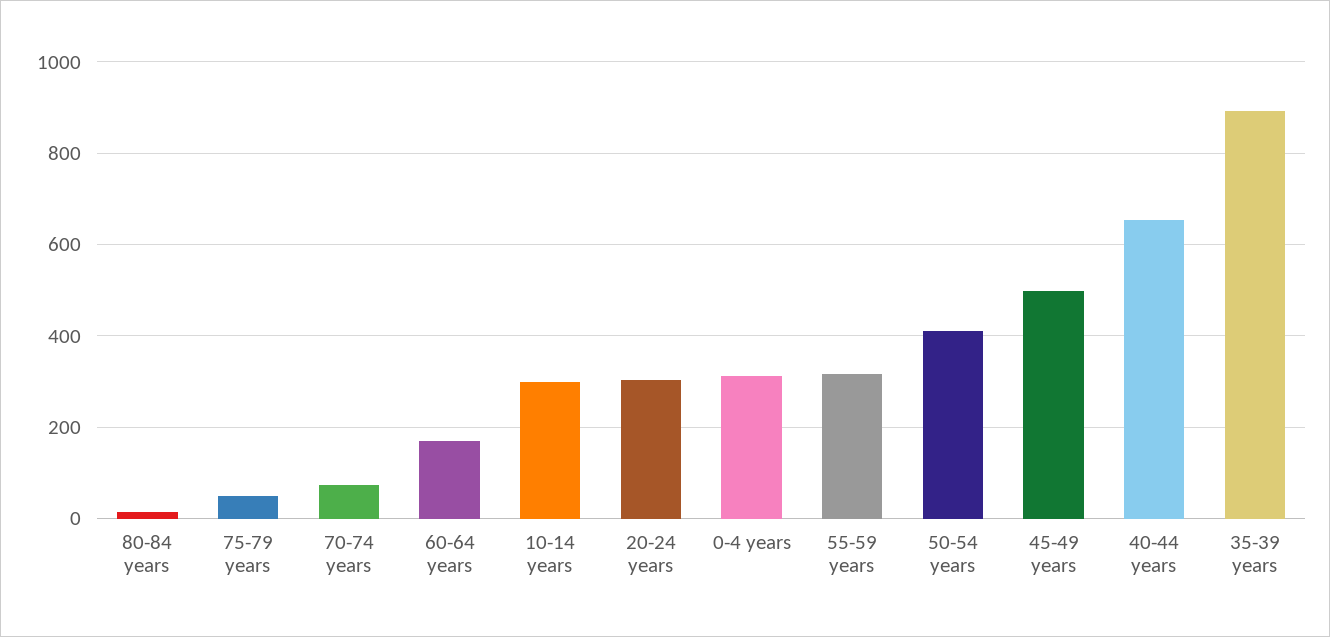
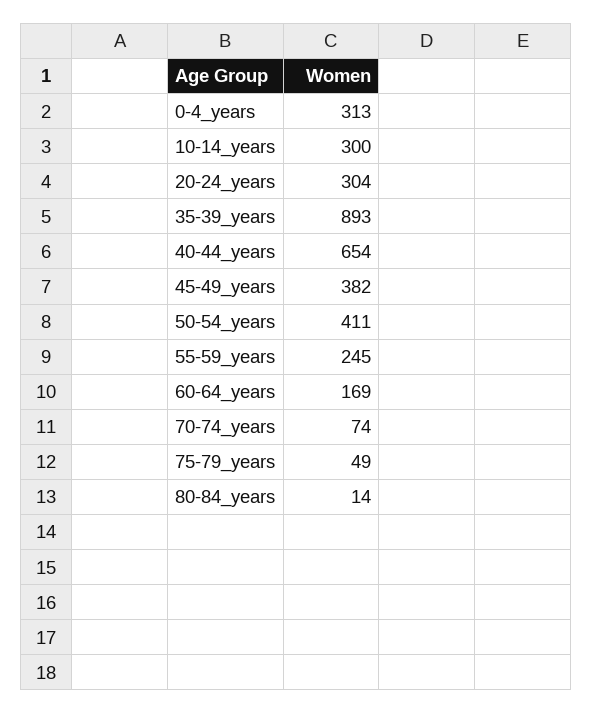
55-59 years: 320 -> 245
45-49 years: 500 -> 382

